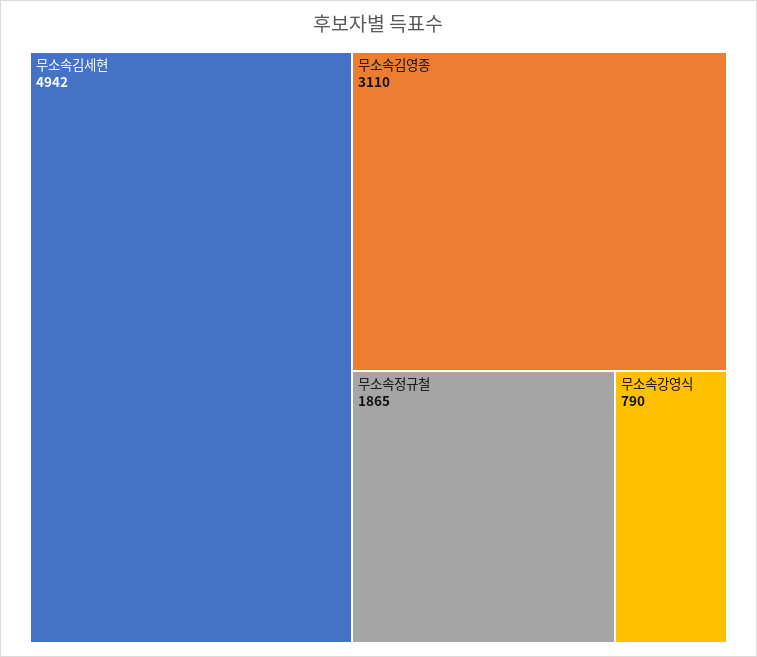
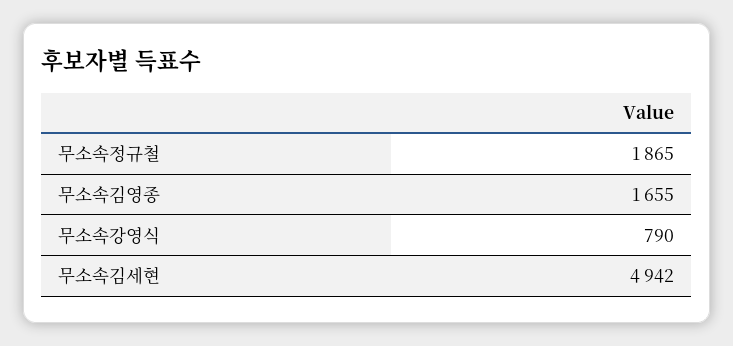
무소속김영종: 3110 -> 1655

